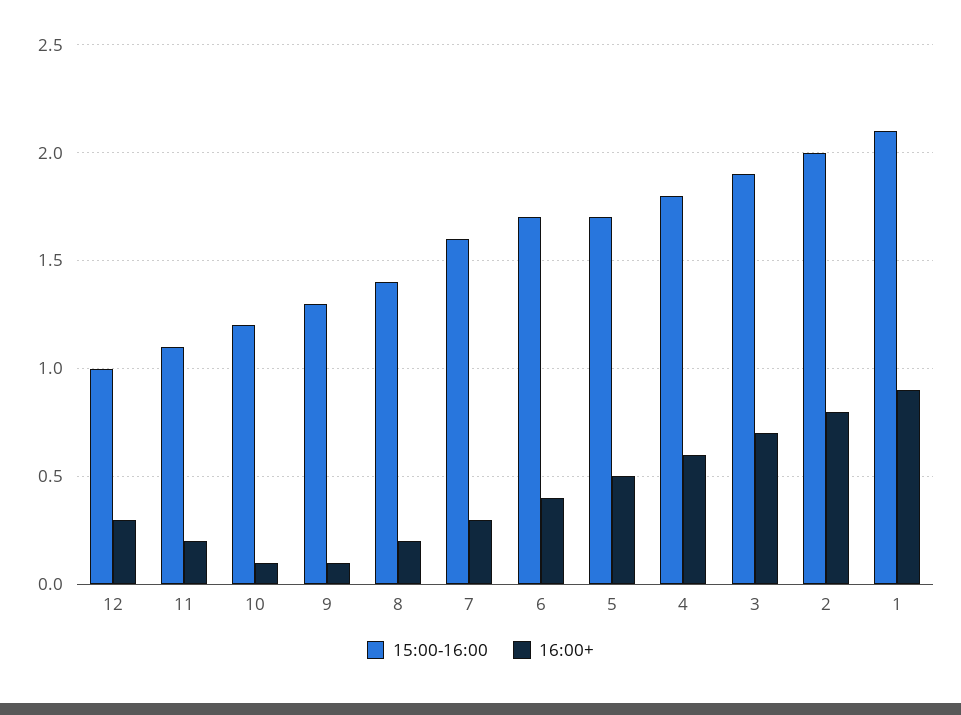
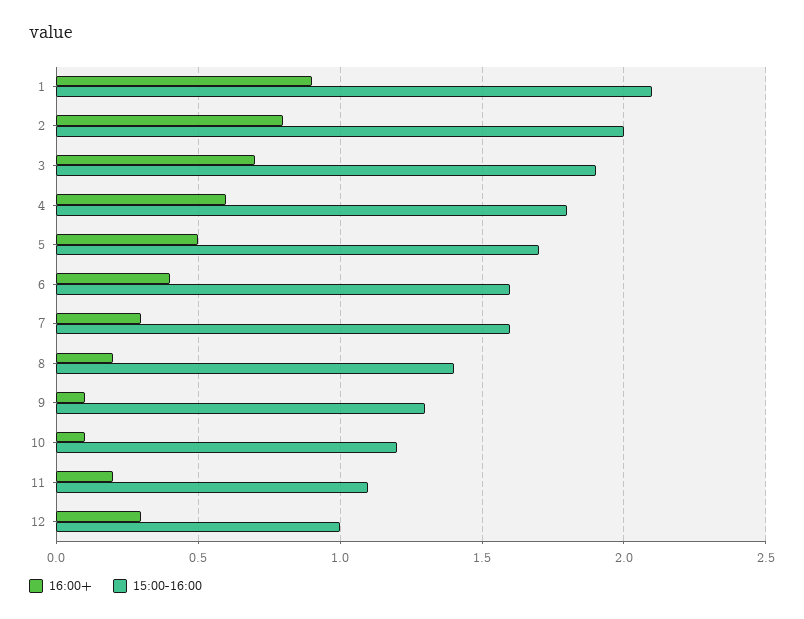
15:00-16:00, 6: 1.7 -> 1.6

